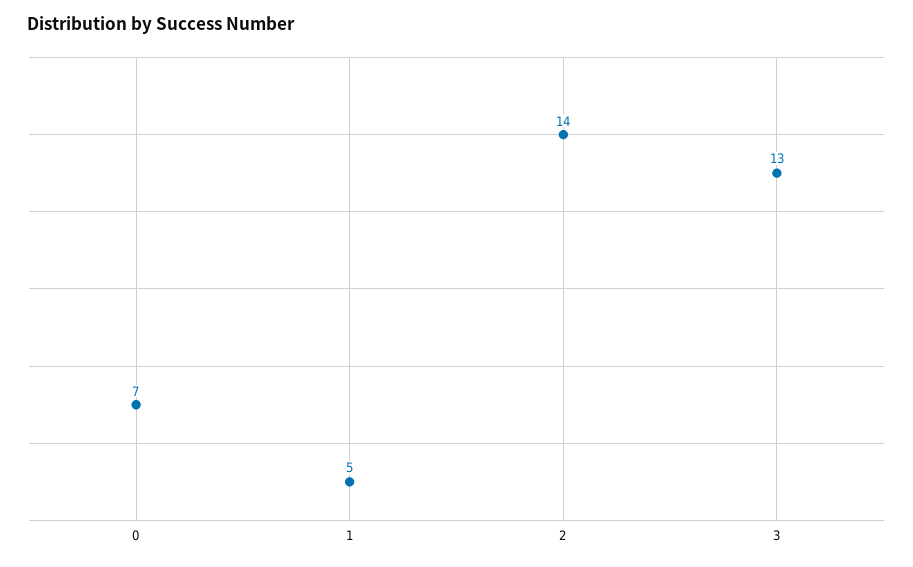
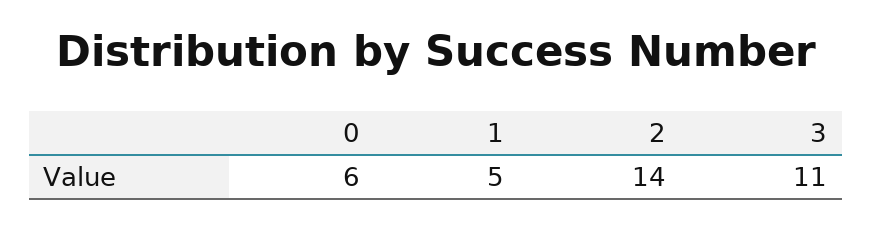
0: 7 -> 6
3: 13 -> 11

